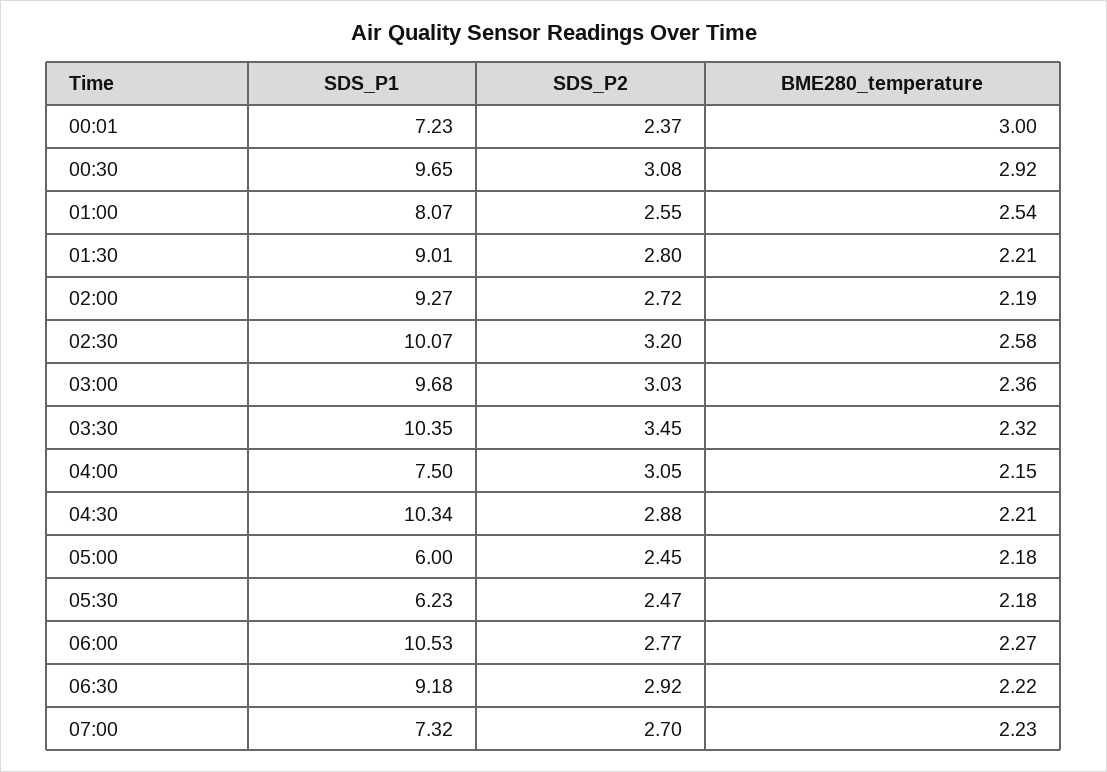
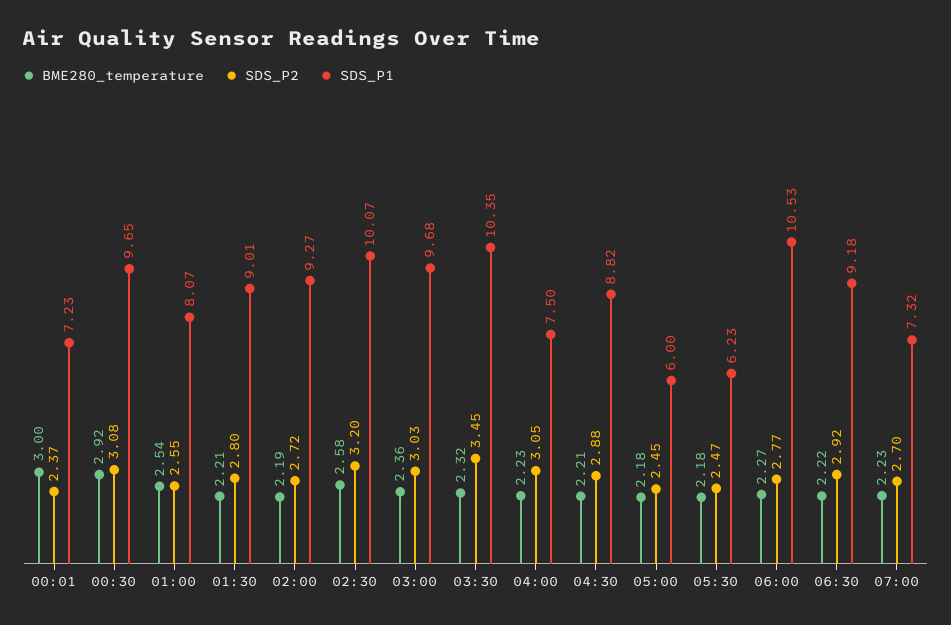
BME280_temperature, 04:00: 2.15 -> 2.23
SDS_P1, 04:30: 10.34 -> 8.82

